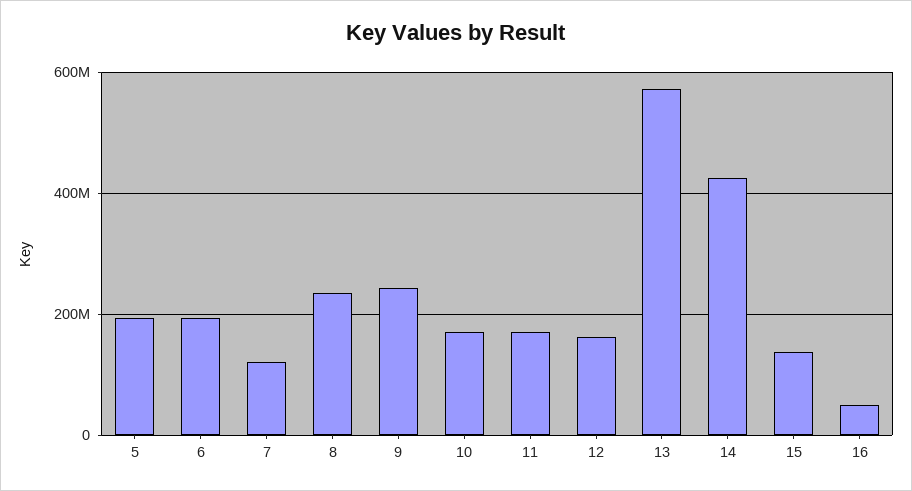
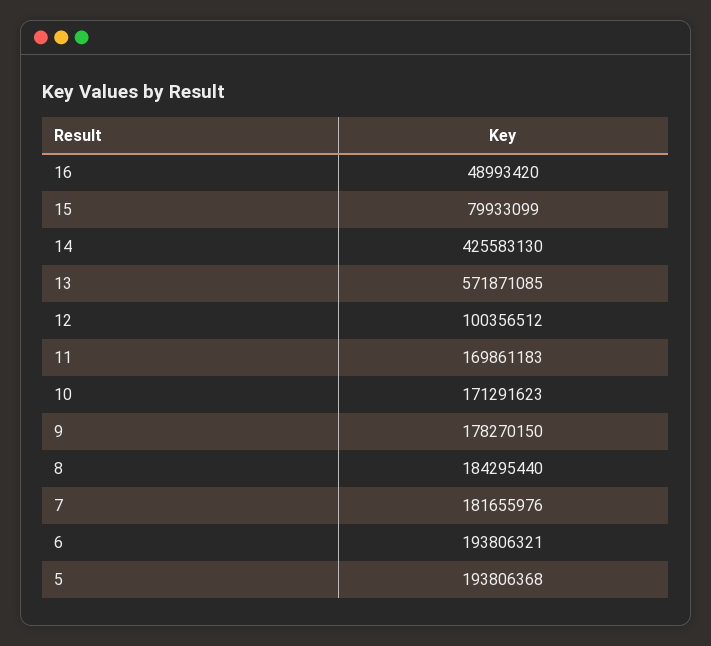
7: 120000000 -> 181655976
8: 240000000 -> 184295440
9: 240000000 -> 178270150
12: 160000000 -> 100356512
15: 140000000 -> 79933099

